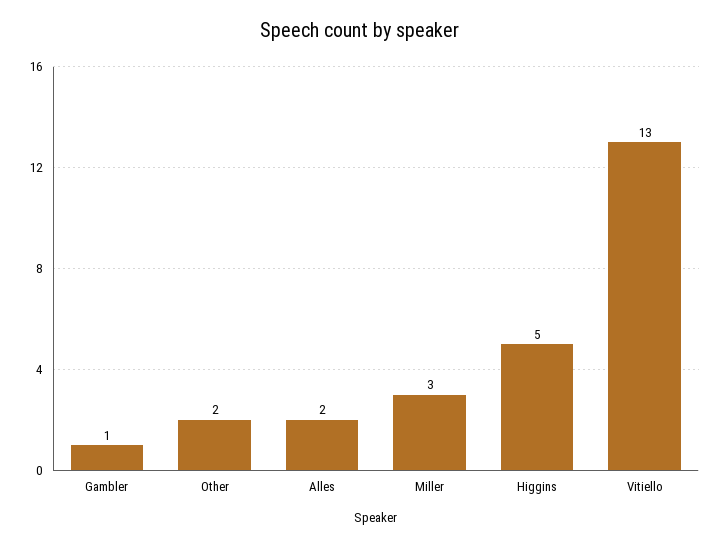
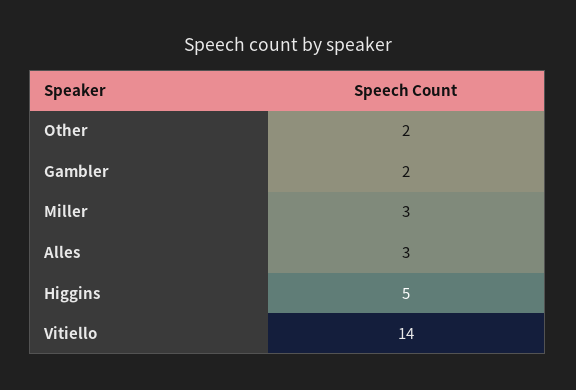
Gambler: 1 -> 2
Alles: 2 -> 3
Vitiello: 13 -> 14

